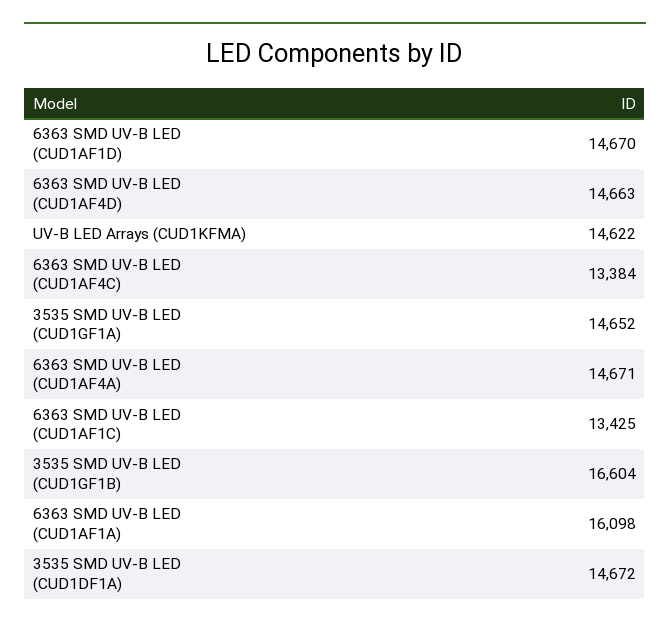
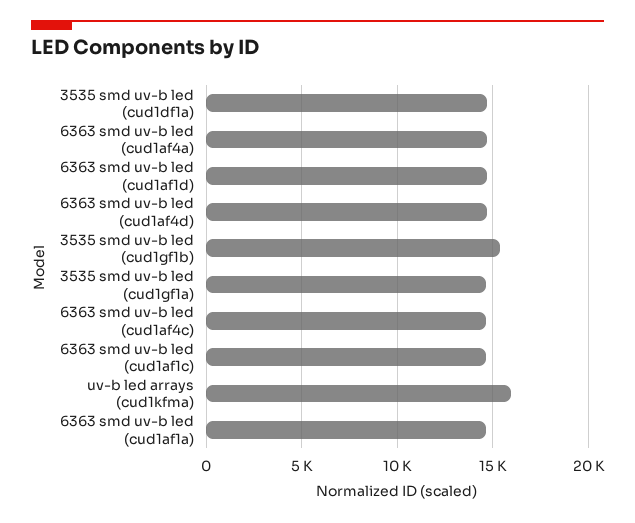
UV-B LED Arrays (CUD1KFMA): 14622 -> 16000
6363 SMD UV-B LED (CUD1AF4C): 13384 -> 14500
6363 SMD UV-B LED (CUD1AF1C): 13425 -> 14500
3535 SMD UV-B LED (CUD1GF1B): 16604 -> 15500
6363 SMD UV-B LED (CUD1AF1A): 16098 -> 14500

